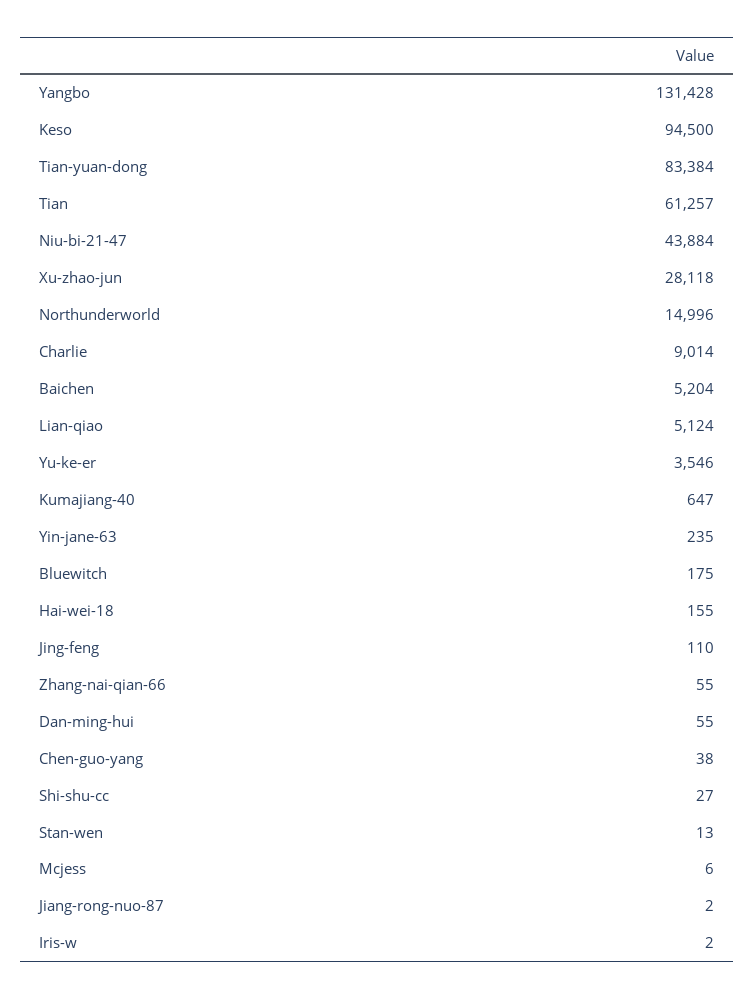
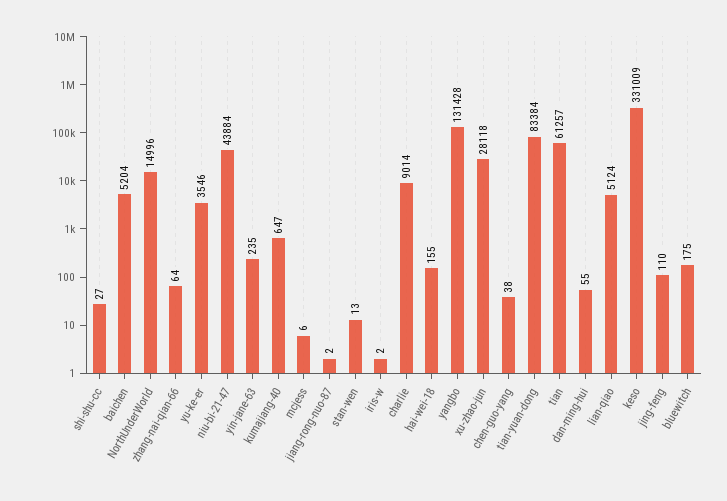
Keso: 94500 -> 331009
Zhang-nai-qian-66: 55 -> 64

